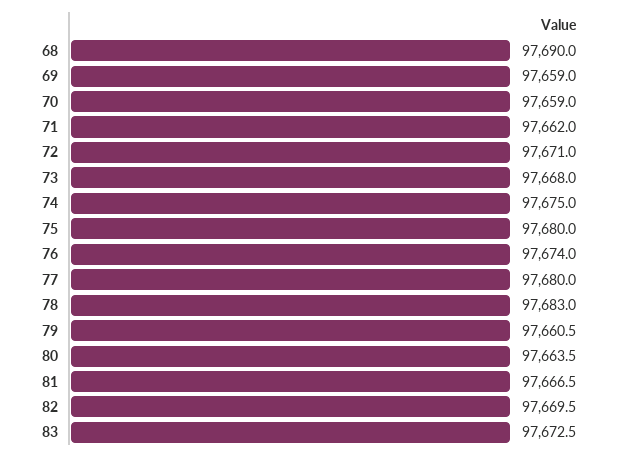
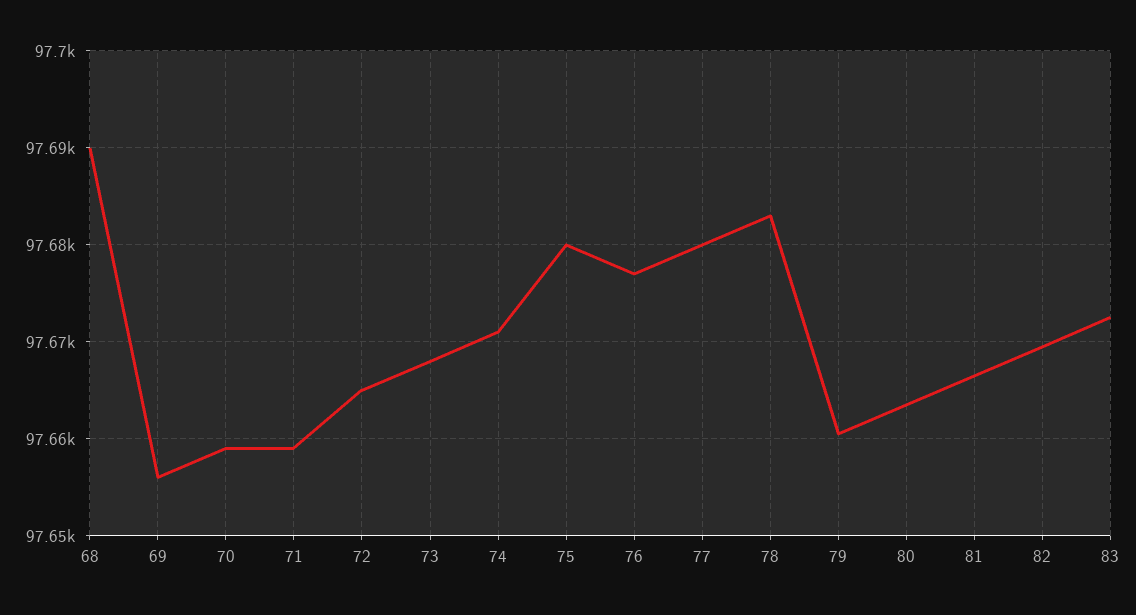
69: 97659 -> 97656
71: 97662 -> 97659
72: 97671 -> 97665
74: 97675 -> 97671
76: 97674 -> 97677

